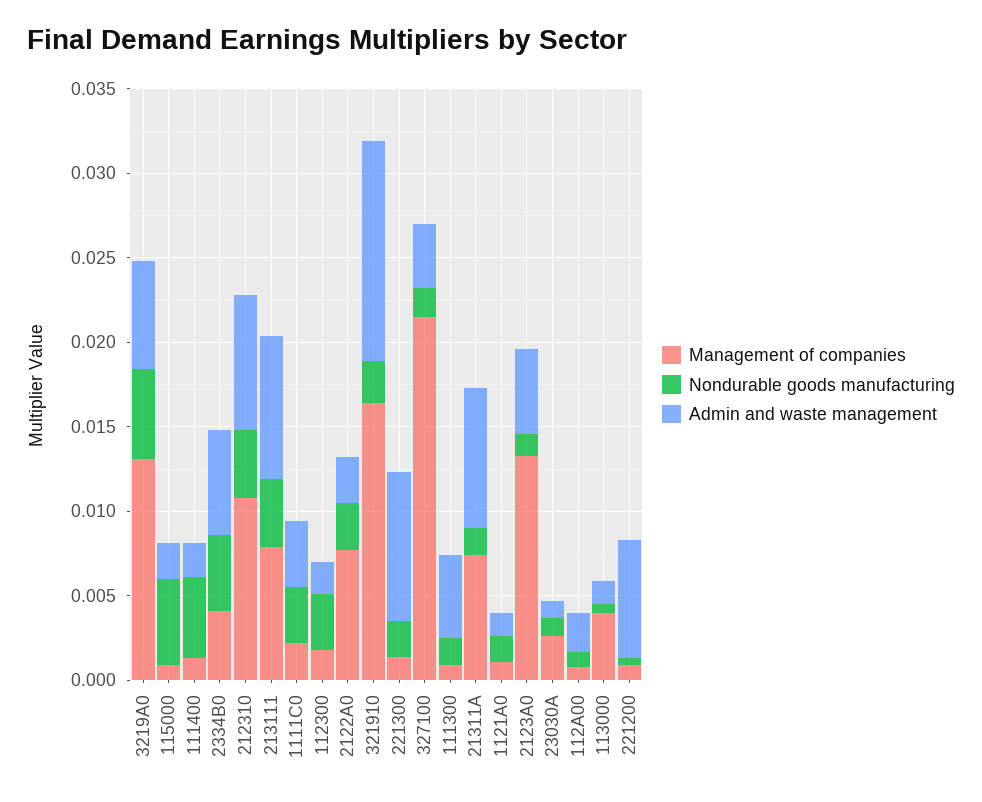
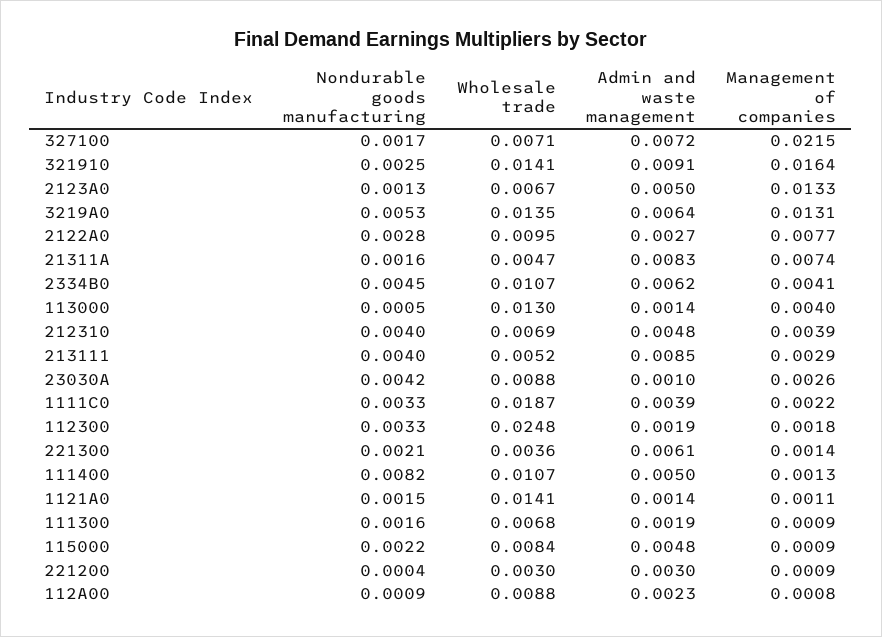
Nondurable goods manufacturing, 115000: 0.005 -> 0.0022
Admin and waste management, 115000: 0.002 -> 0.0048
Nondurable goods manufacturing, 111400: 0.005 -> 0.0082
Admin and waste management, 111400: 0.002 -> 0.005
Management of companies, 212310: 0.011 -> 0.0039
Admin and waste management, 212310: 0.008 -> 0.0048
Management of companies, 213111: 0.008 -> 0.0029
Admin and waste management, 321910: 0.013 -> 0.0091
Admin and waste management, 221300: 0.009 -> 0.0061
Admin and waste management, 327100: 0.004 -> 0.0072
Admin and waste management, 111300: 0.005 -> 0.0019
Nondurable goods manufacturing, 23030A: 0.001 -> 0.0042
Admin and waste management, 221200: 0.007 -> 0.003
Wholesale trade, 327100: none -> 0.0071
Wholesale trade, 321910: none -> 0.0141
Wholesale trade, 2123A0: none -> 0.0067
Wholesale trade, 3219A0: none -> 0.0135
Wholesale trade, 2122A0: none -> 0.0095
Wholesale trade, 21311A: none -> 0.0047
Wholesale trade, 2334B0: none -> 0.0107
Wholesale trade, 113000: none -> 0.013
Wholesale trade, 212310: none -> 0.0069
Wholesale trade, 213111: none -> 0.0052
Wholesale trade, 23030A: none -> 0.0088
Wholesale trade, 1111C0: none -> 0.0187
Wholesale trade, 112300: none -> 0.0248
Wholesale trade, 221300: none -> 0.0036
Wholesale trade, 111400: none -> 0.0107
Wholesale trade, 1121A0: none -> 0.0141
Wholesale trade, 111300: none -> 0.0068
Wholesale trade, 115000: none -> 0.0084
Wholesale trade, 221200: none -> 0.003
Wholesale trade, 112A00: none -> 0.0088

